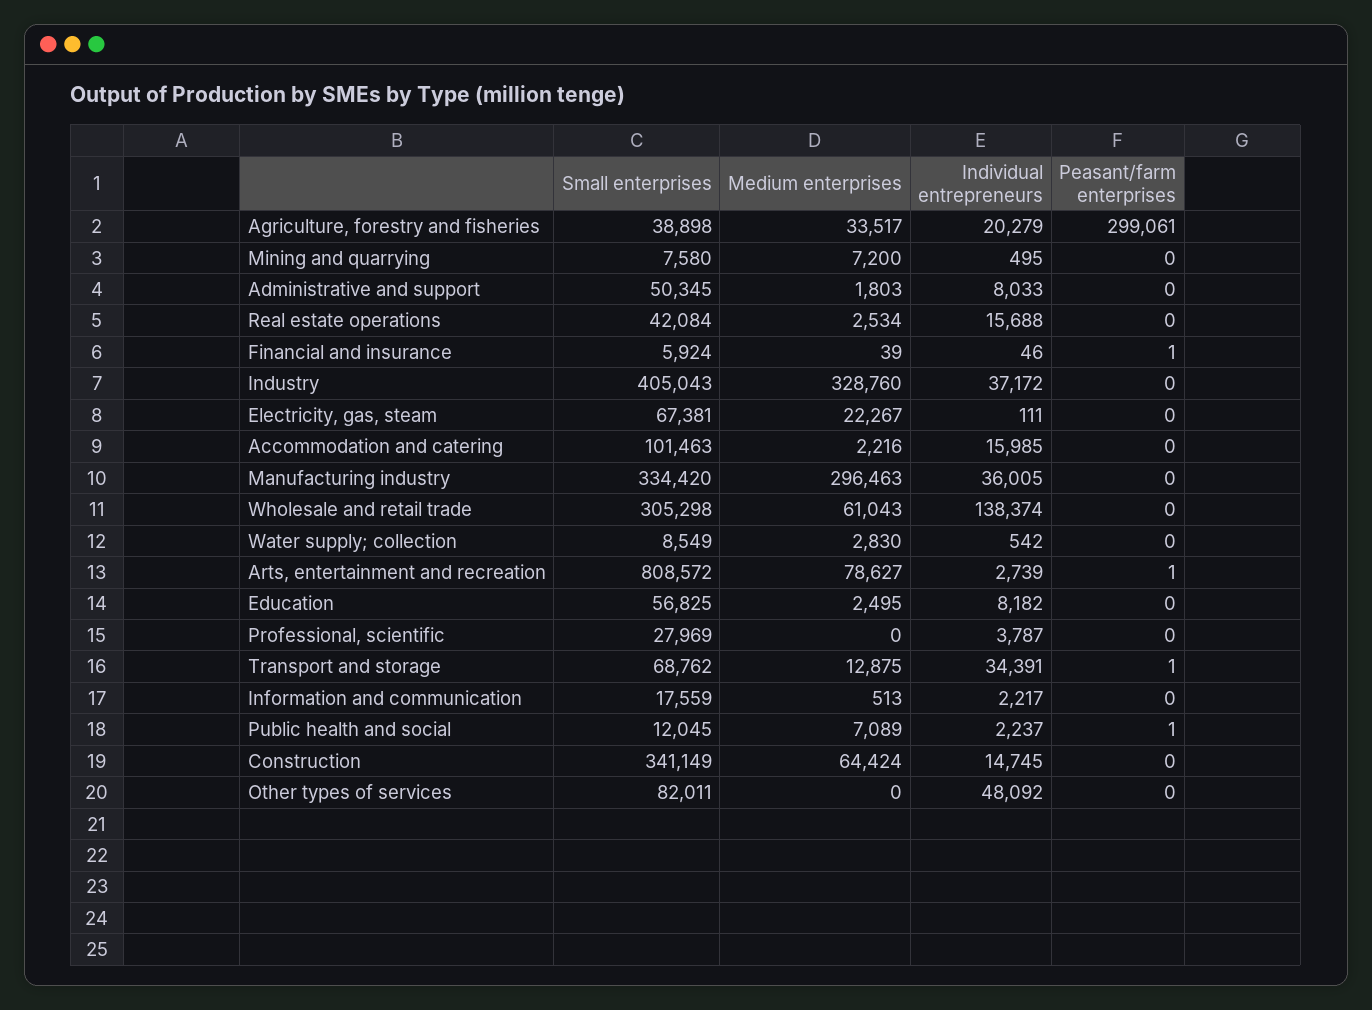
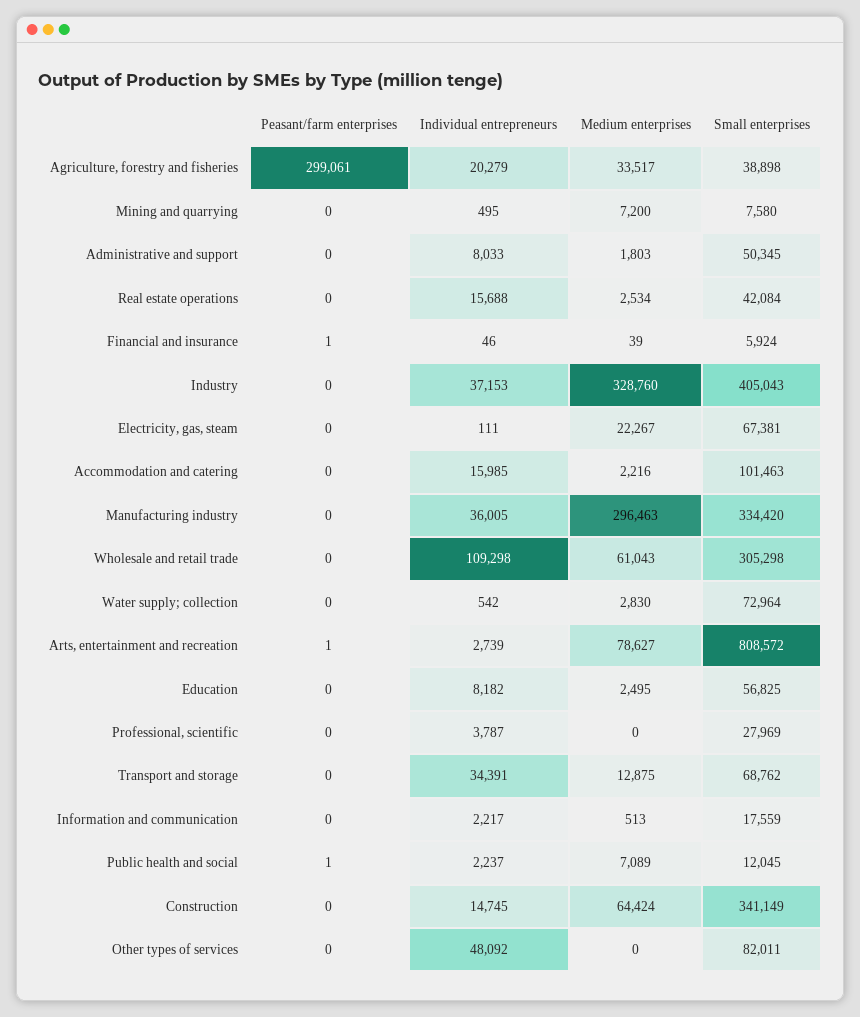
Individual entrepreneurs, Industry: 37172 -> 37153
Individual entrepreneurs, Wholesale and retail trade: 138374 -> 109298
Small enterprises, Water supply; collection: 8549 -> 72964
Peasant/farm enterprises, Transport and storage: 1 -> 0

